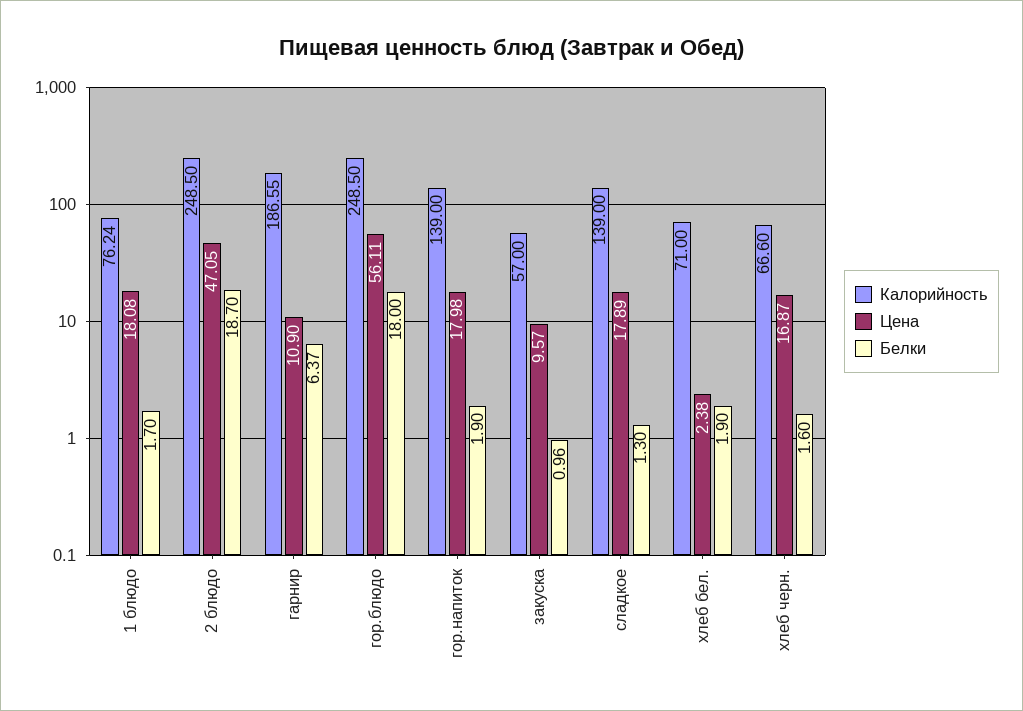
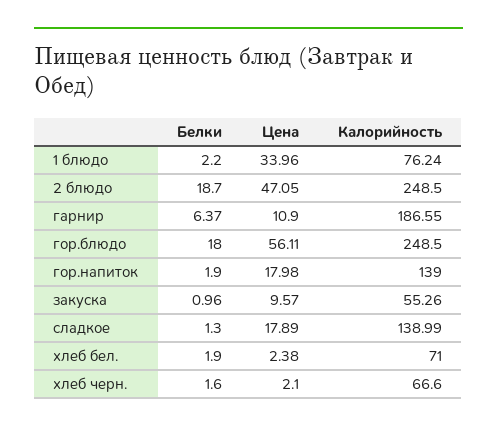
Цена, 1 блюдо: 18.08 -> 33.96
Белки, 1 блюдо: 1.7 -> 2.2
Калорийность, закуска: 57 -> 55.26
Калорийность, сладкое: 139 -> 138.99
Цена, хлеб черн.: 16.87 -> 2.1

